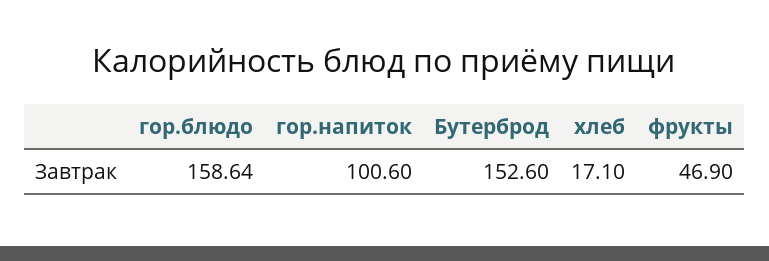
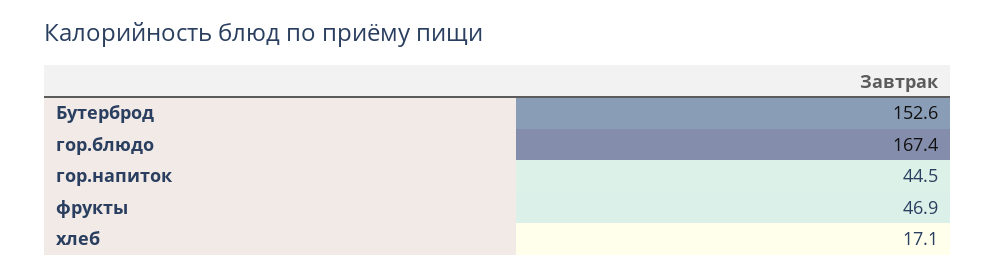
гор.блюдо: 158.64 -> 167.4
гор.напиток: 100.6 -> 44.5

